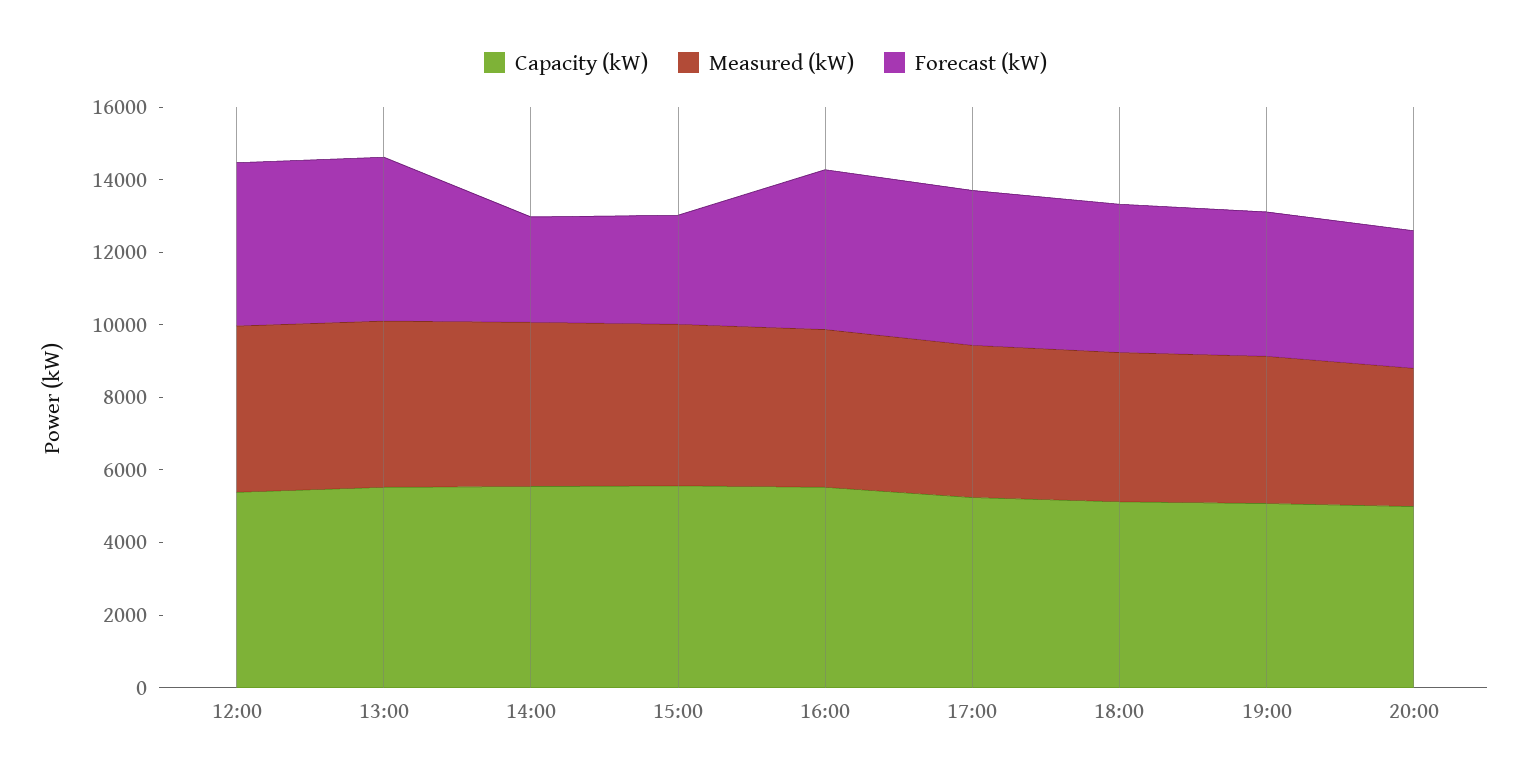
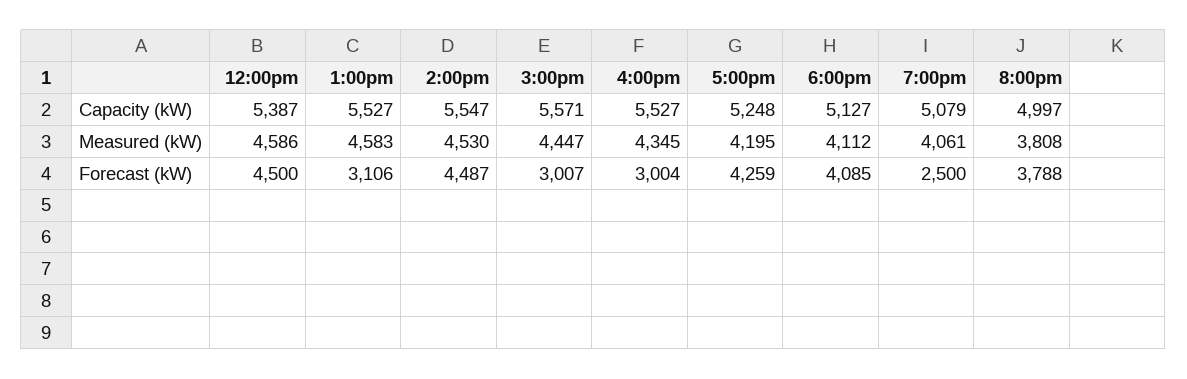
Forecast (kW), 13:00: 4500 -> 3106
Forecast (kW), 14:00: 3000 -> 4487
Forecast (kW), 16:00: 4500 -> 3004
Forecast (kW), 19:00: 4000 -> 2500

